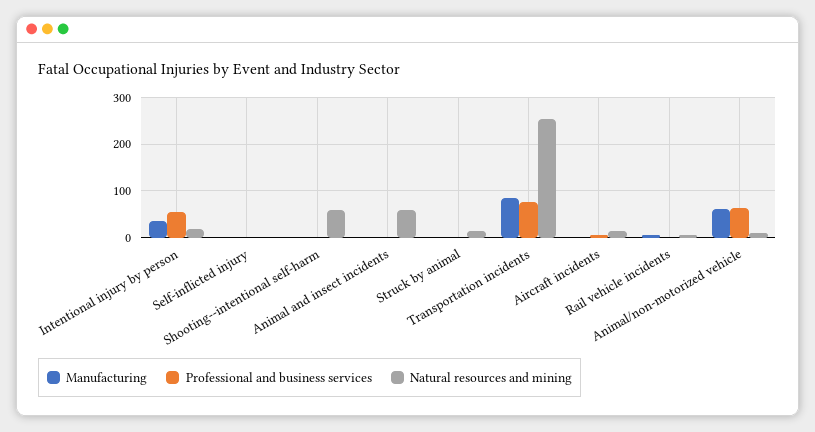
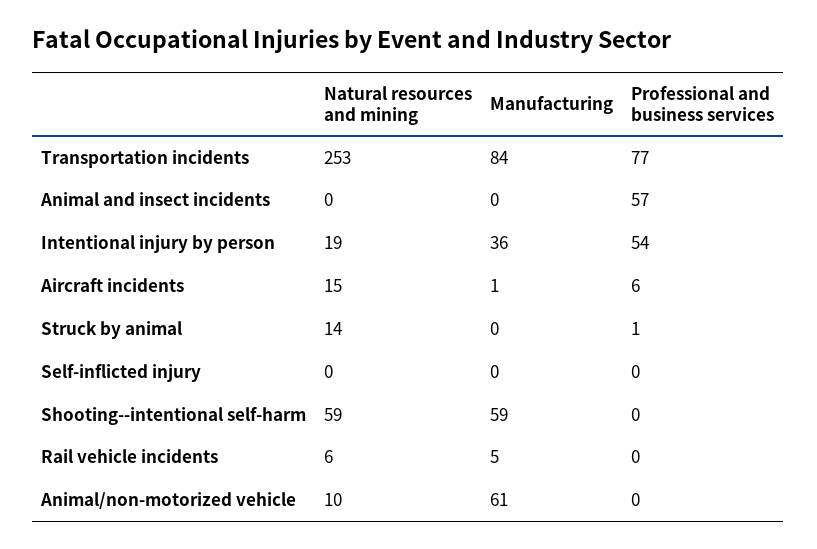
Manufacturing, Shooting--intentional self-harm: 0 -> 59
Professional and business services, Animal and insect incidents: 0 -> 57
Natural resources and mining, Animal and insect incidents: 60 -> 0
Professional and business services, Animal/non-motorized vehicle: 60 -> 0

